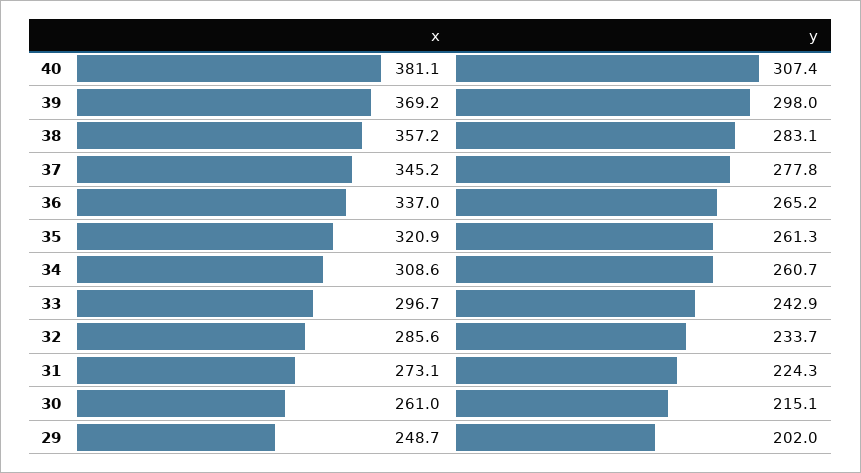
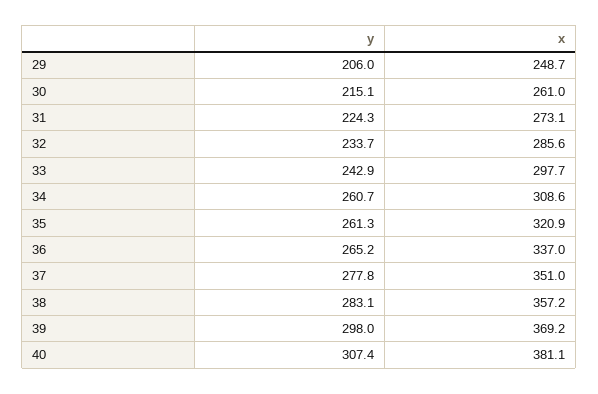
x, 37: 345.2 -> 351
x, 33: 296.7 -> 297.7
y, 29: 202 -> 206

